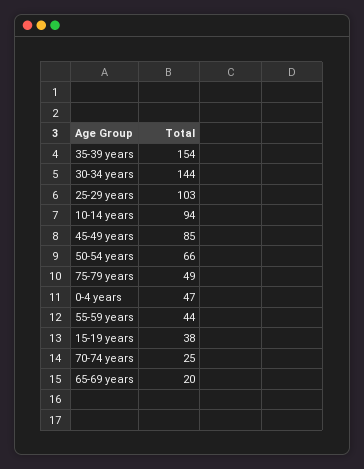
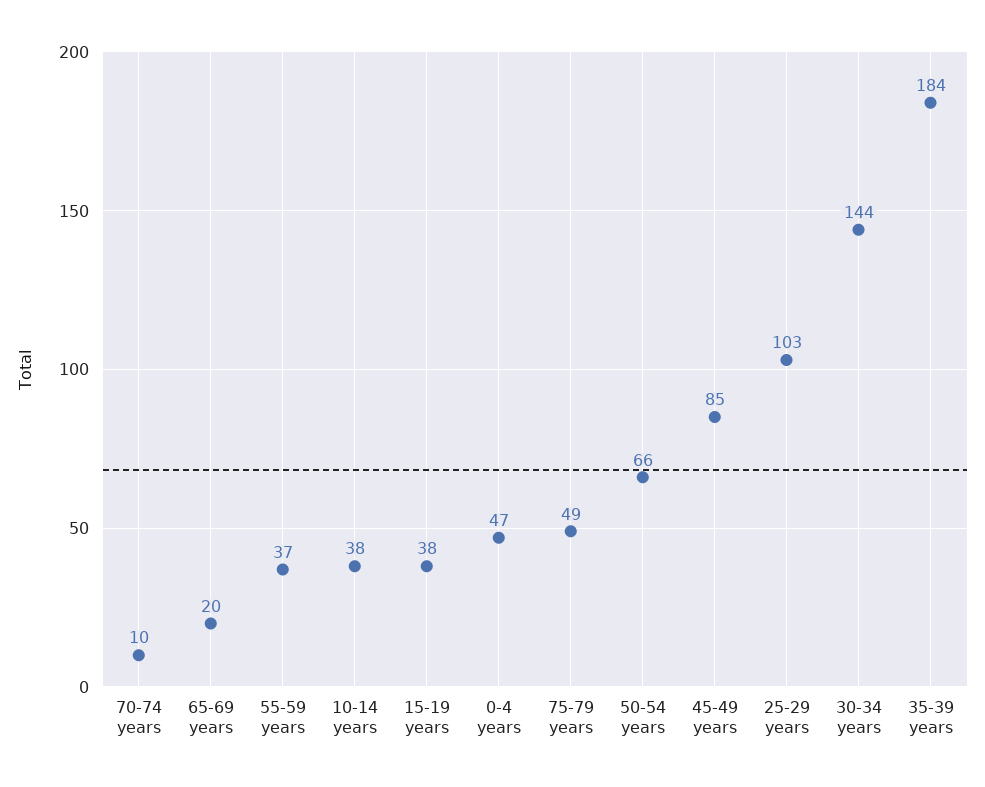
35-39 years: 154 -> 184
10-14 years: 94 -> 38
55-59 years: 44 -> 37
70-74 years: 25 -> 10

